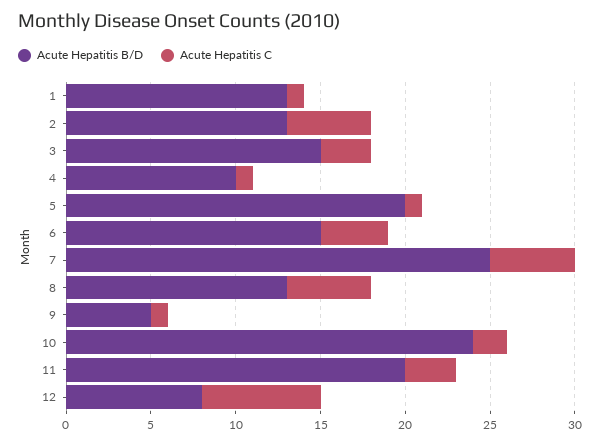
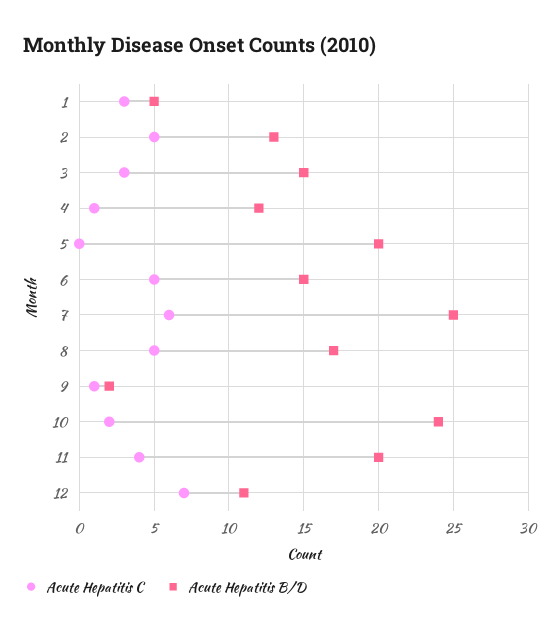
Acute Hepatitis B/D, 1: 13 -> 5
Acute Hepatitis C, 1: 1 -> 3
Acute Hepatitis B/D, 4: 10 -> 12
Acute Hepatitis C, 5: 1 -> 0
Acute Hepatitis C, 6: 4 -> 5
Acute Hepatitis C, 7: 5 -> 6
Acute Hepatitis B/D, 8: 13 -> 17
Acute Hepatitis B/D, 9: 5 -> 2
Acute Hepatitis C, 11: 3 -> 4
Acute Hepatitis B/D, 12: 8 -> 11

